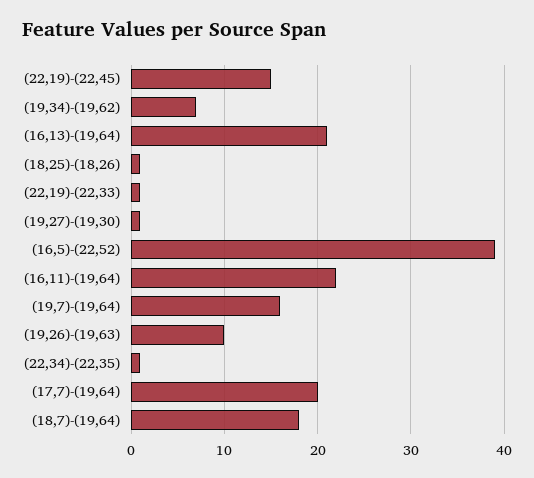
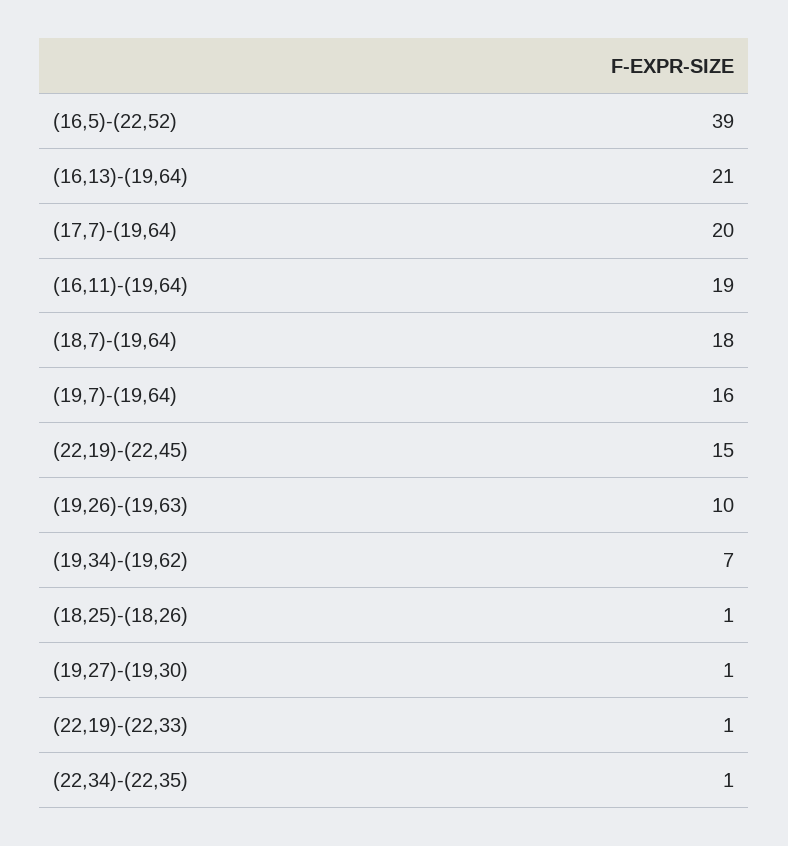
(16,11)-(19,64): 22 -> 19

